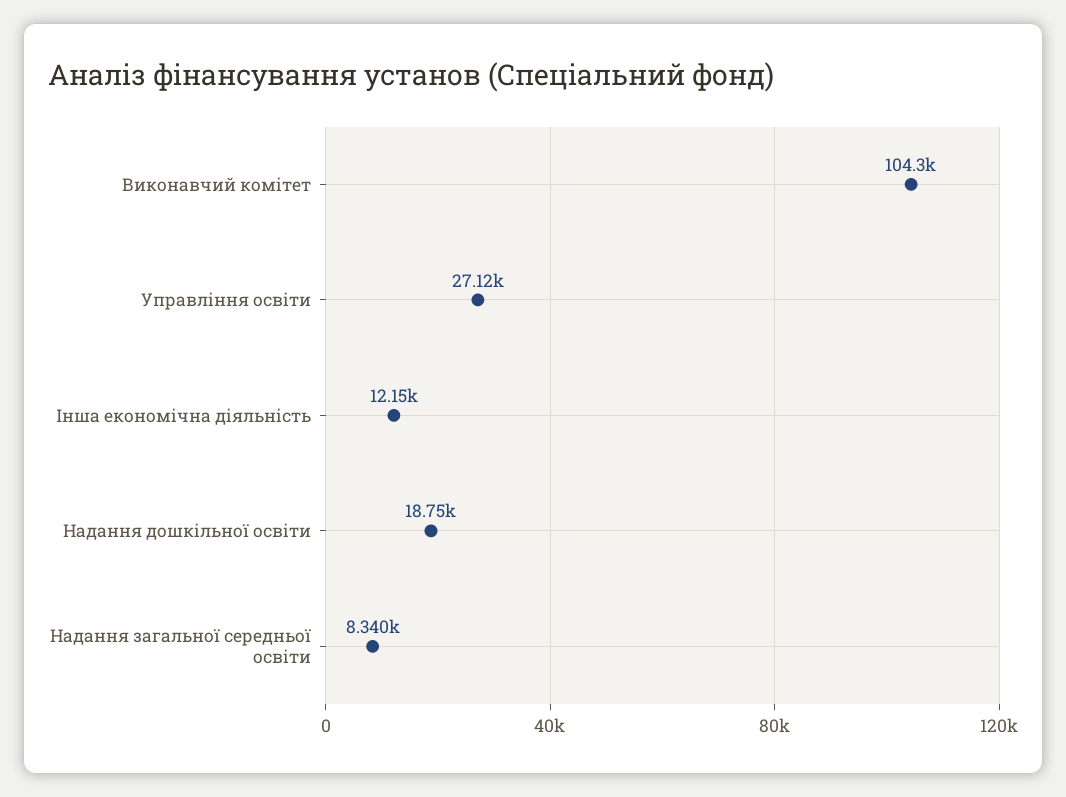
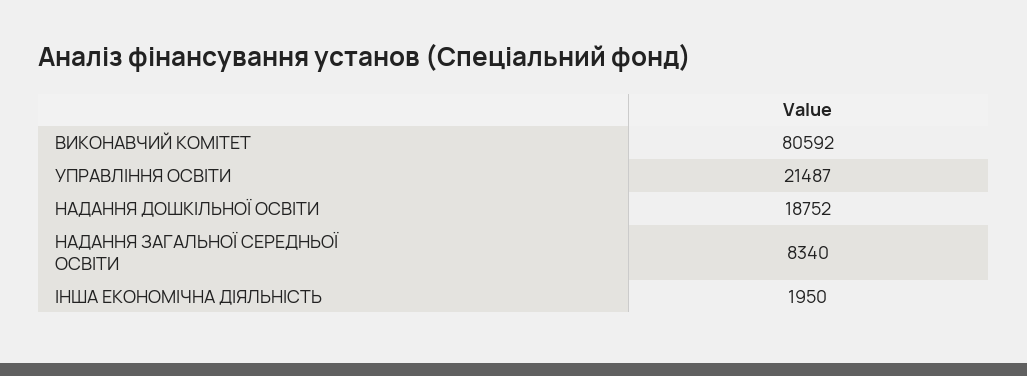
Виконавчий комітет: 104300 -> 80592
Управління освіти: 27120 -> 21487
Інша економічна діяльність: 12150 -> 1950

